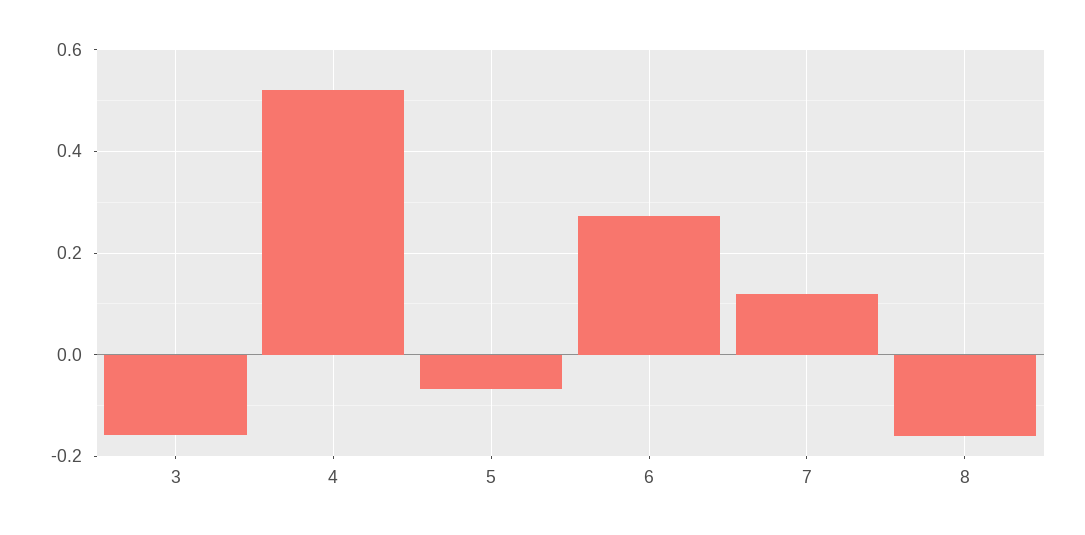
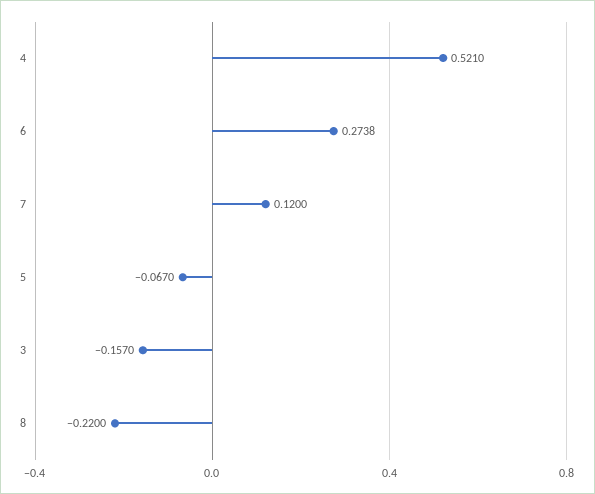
8: -0.16 -> -0.22

